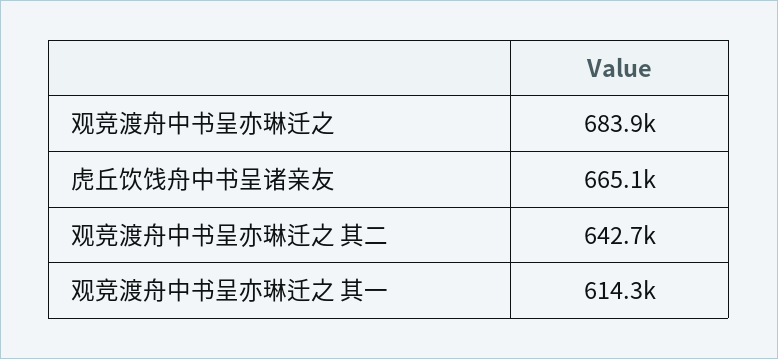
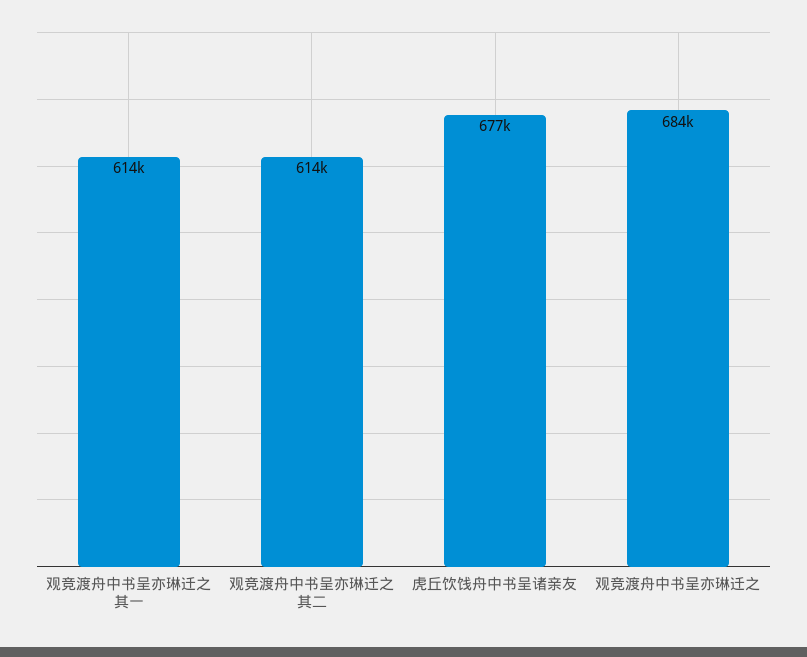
虎丘饮饯舟中书呈诸亲友: 665100 -> 677000
观竞渡舟中书呈亦琳迁之 其二: 642700 -> 614000

